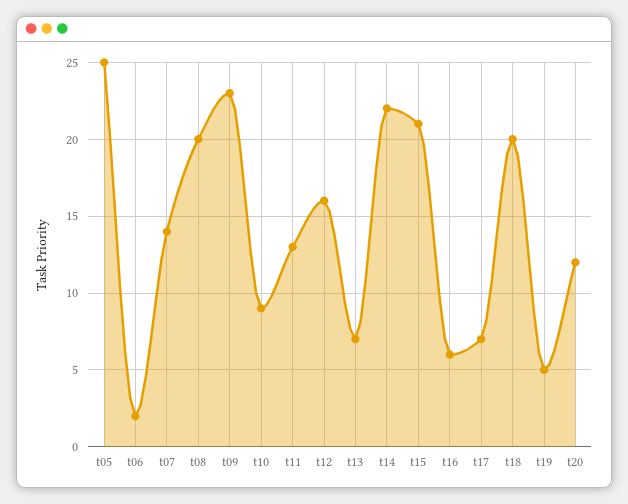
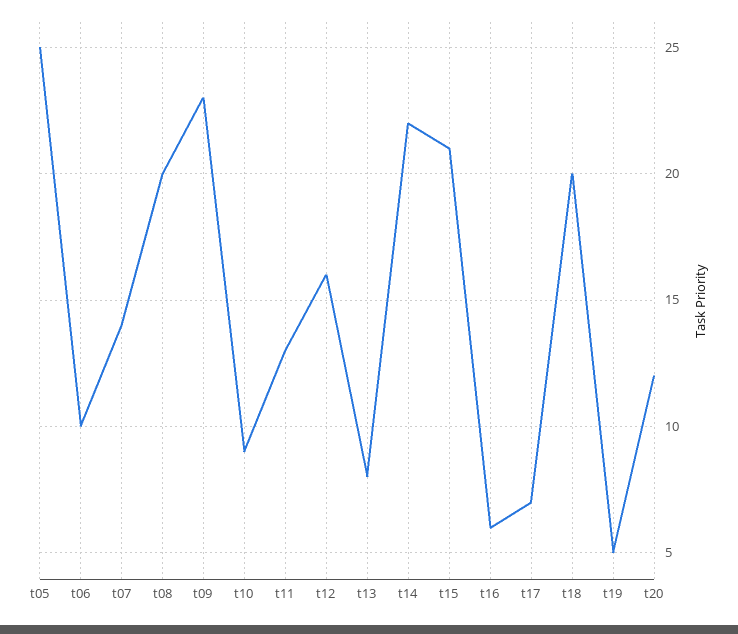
t06: 2 -> 10
t13: 7 -> 8

